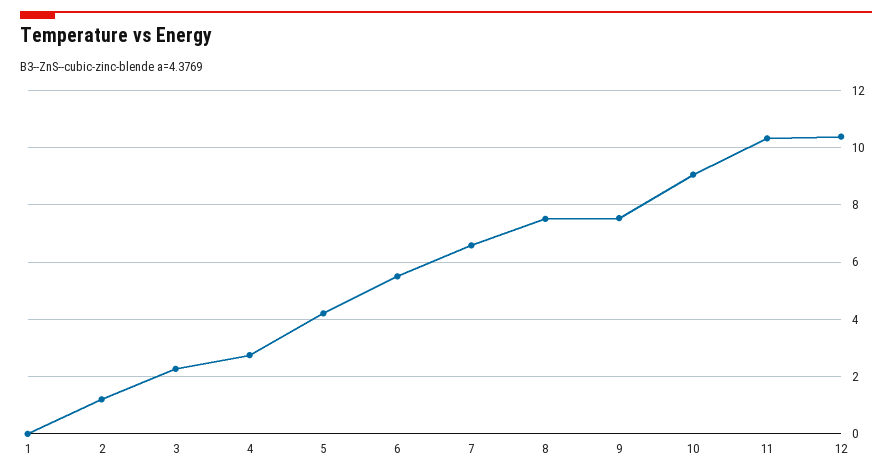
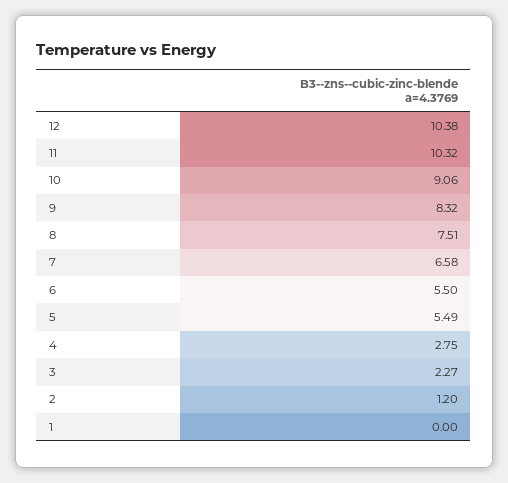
5: 4.25 -> 5.49
9: 7.5 -> 8.32

